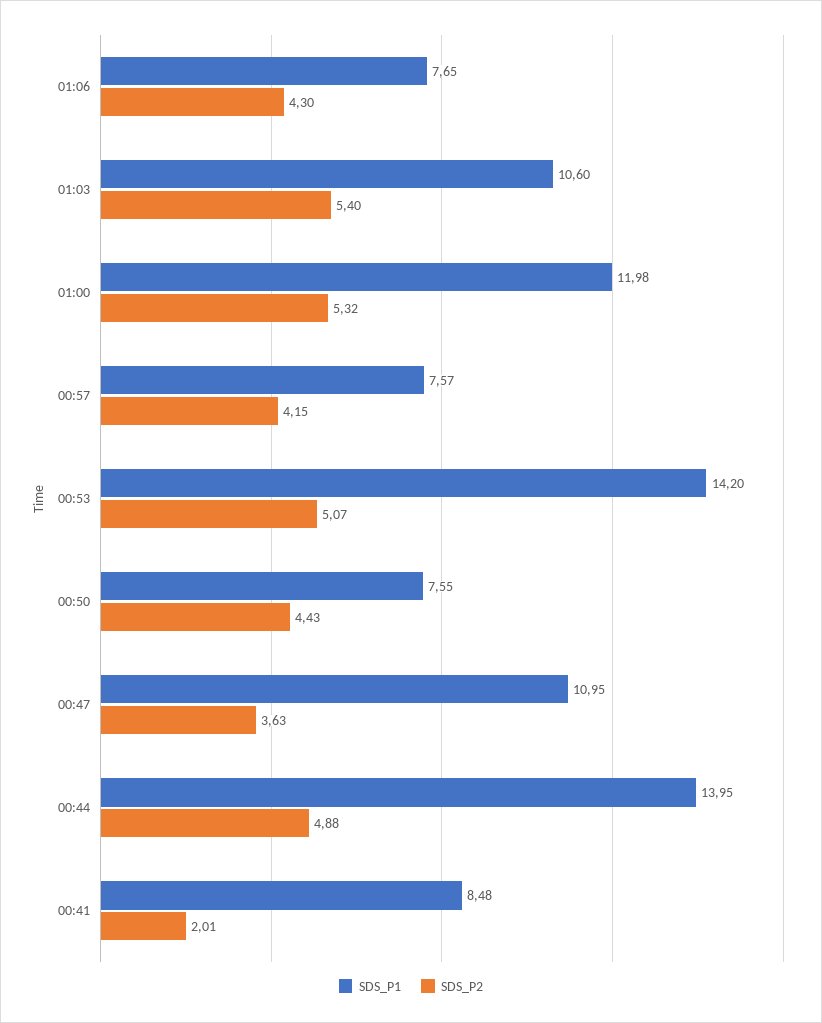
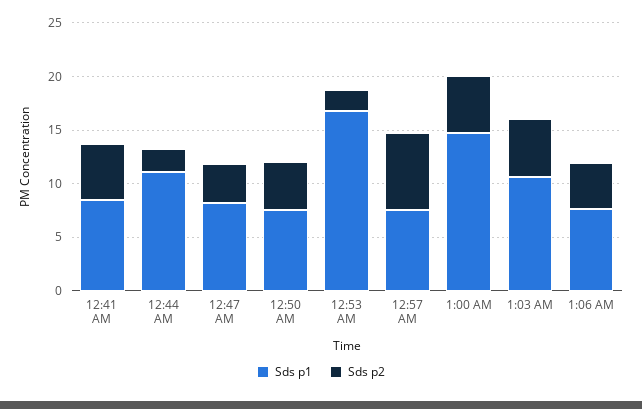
SDS_P1, 01:00: 11.98 -> 15
SDS_P2, 00:57: 4.15 -> 7
SDS_P1, 00:53: 14.2 -> 17
SDS_P2, 00:53: 5.07 -> 2
SDS_P1, 00:47: 10.95 -> 8
SDS_P1, 00:44: 13.95 -> 11
SDS_P2, 00:44: 4.88 -> 2
SDS_P2, 00:41: 2.01 -> 5

